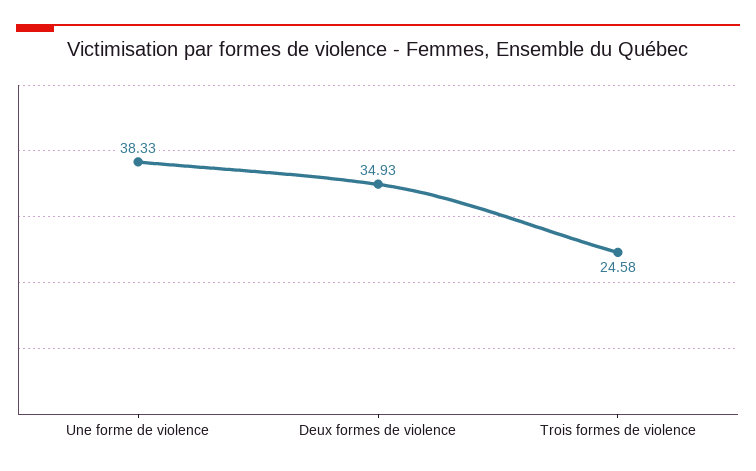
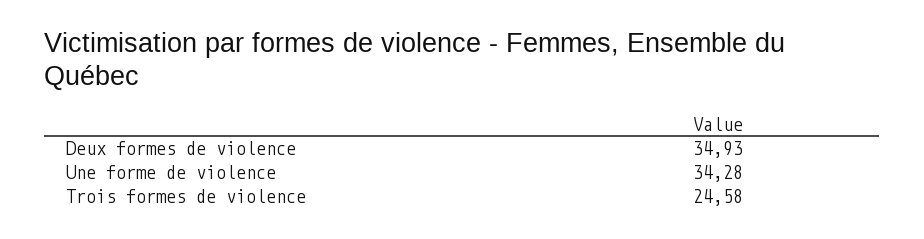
Une forme de violence: 38.33 -> 34.28

